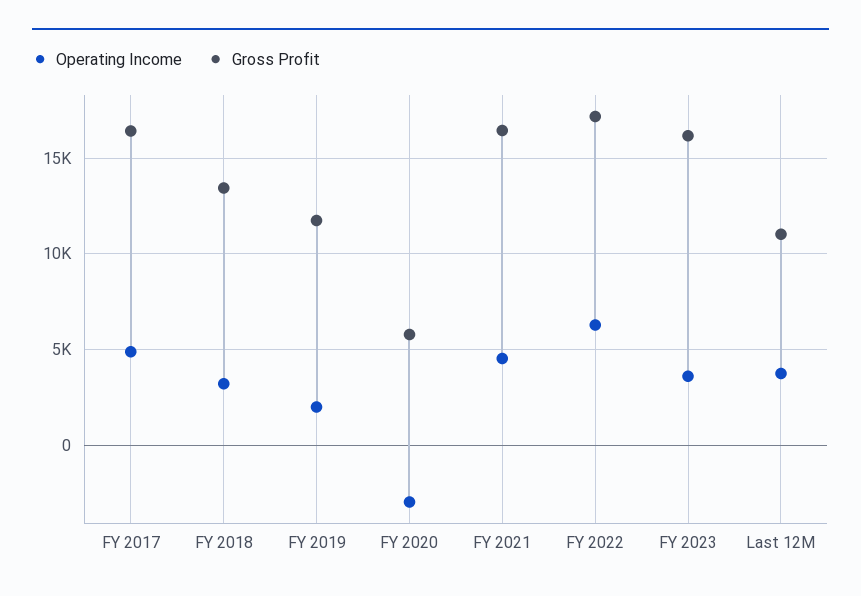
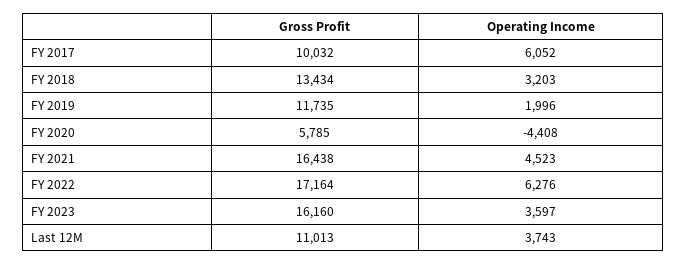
Operating Income, FY 2017: 5000 -> 6052
Gross Profit, FY 2017: 16500 -> 10032
Operating Income, FY 2020: -3000 -> -4408

